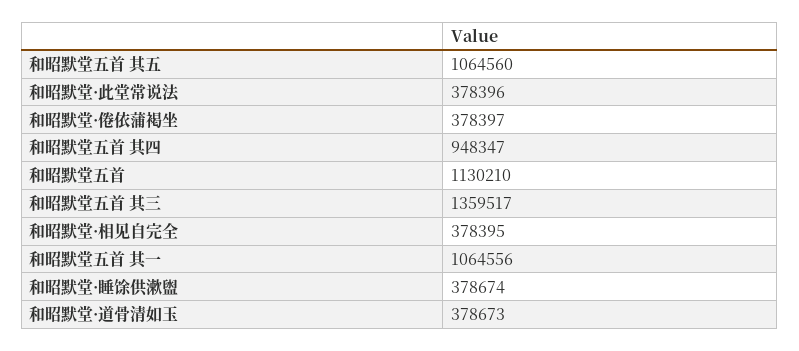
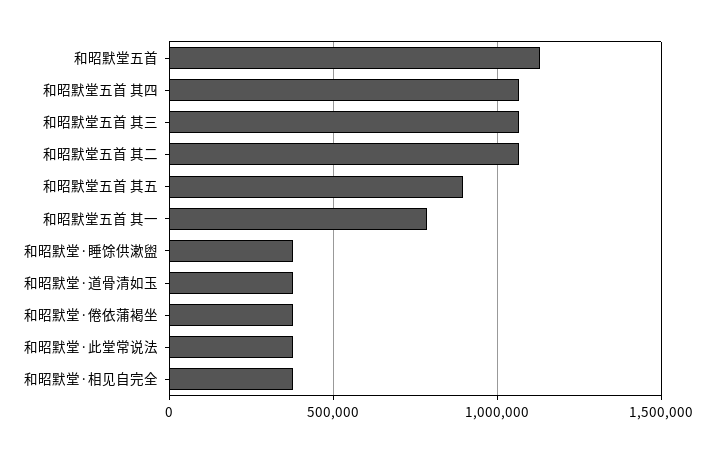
和昭默堂五首 其五: 1064560 -> 900000
和昭默堂五首 其四: 948347 -> 1050000
和昭默堂五首 其三: 1359517 -> 1050000
和昭默堂五首 其一: 1064556 -> 800000
和昭默堂五首 其二: none -> 1050000

